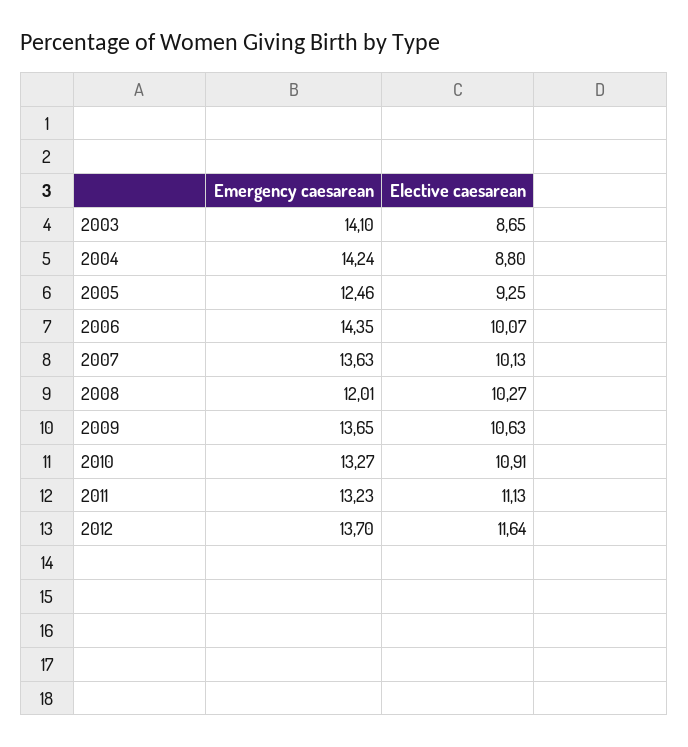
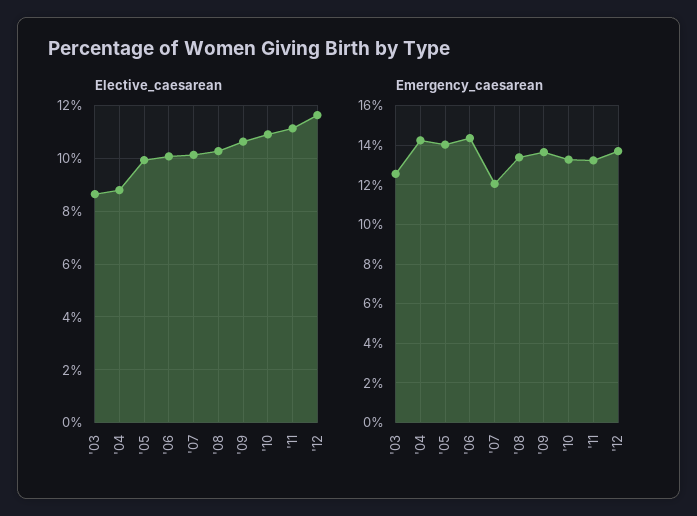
Emergency caesarean, 2003: 14.1 -> 12.5
Emergency caesarean, 2005: 12.46 -> 14
Elective caesarean, 2005: 9.25 -> 10
Emergency caesarean, 2007: 13.63 -> 12
Emergency caesarean, 2008: 12.01 -> 13.5

